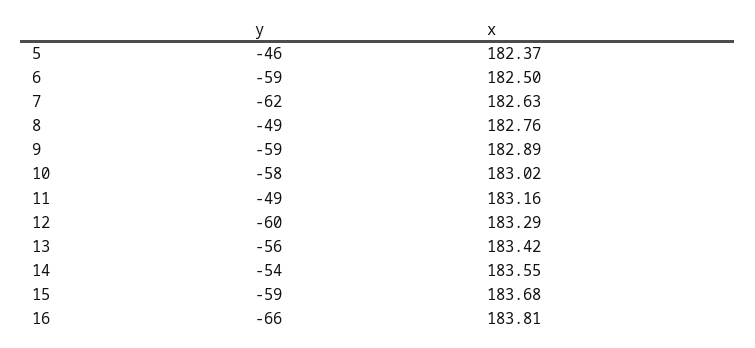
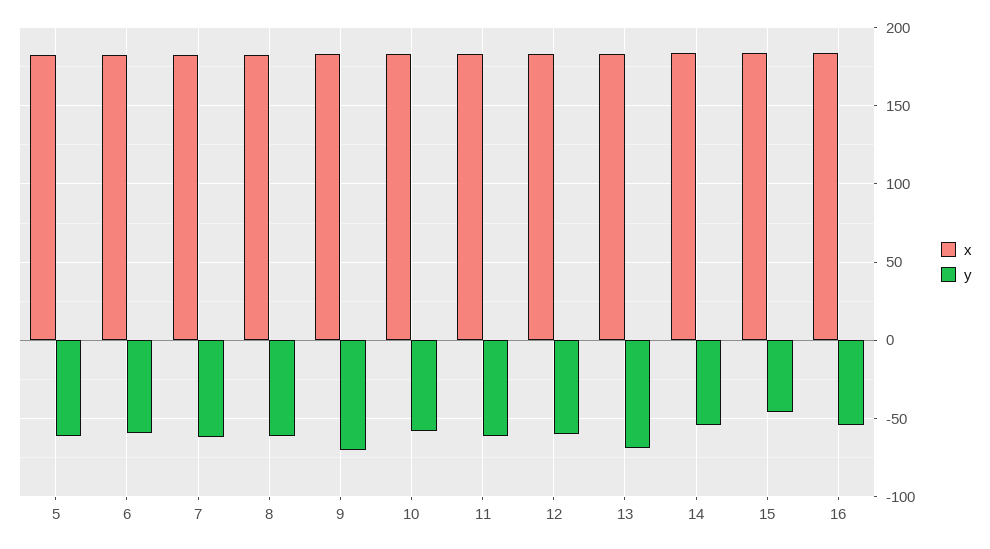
y, 5: -46 -> -60
y, 8: -49 -> -60
y, 9: -59 -> -70
y, 11: -49 -> -60
y, 13: -56 -> -70
y, 15: -59 -> -45
y, 16: -66 -> -55

